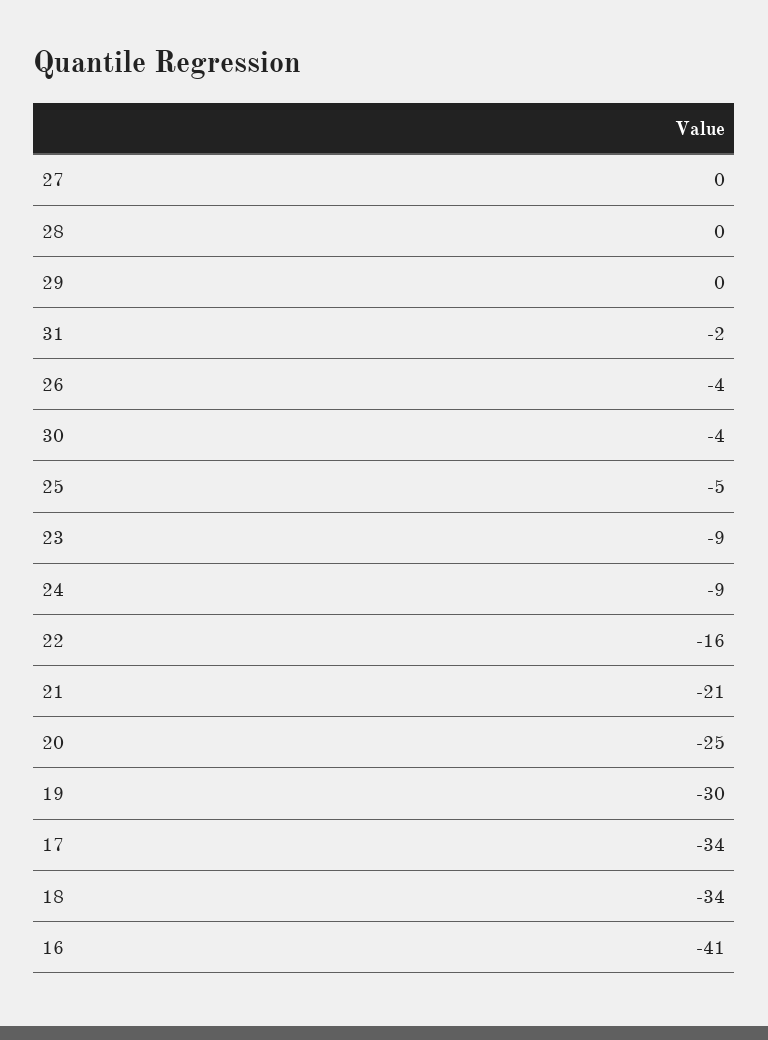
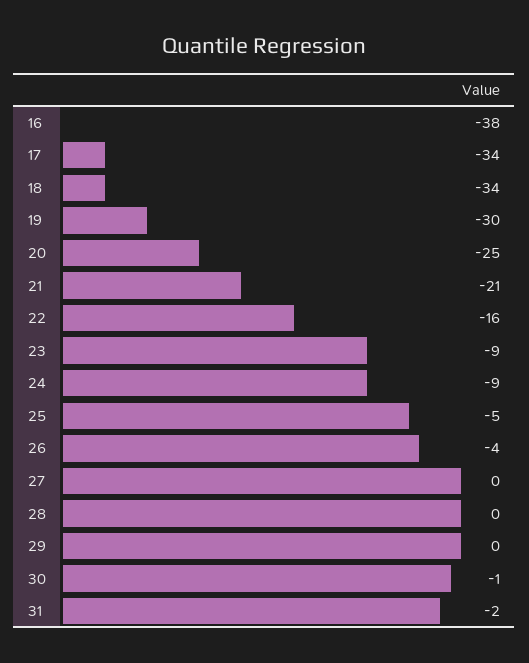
30: -4 -> -1
16: -41 -> -38

